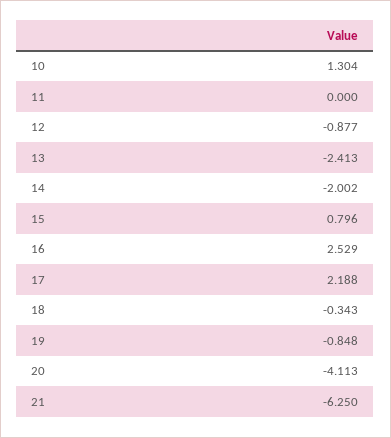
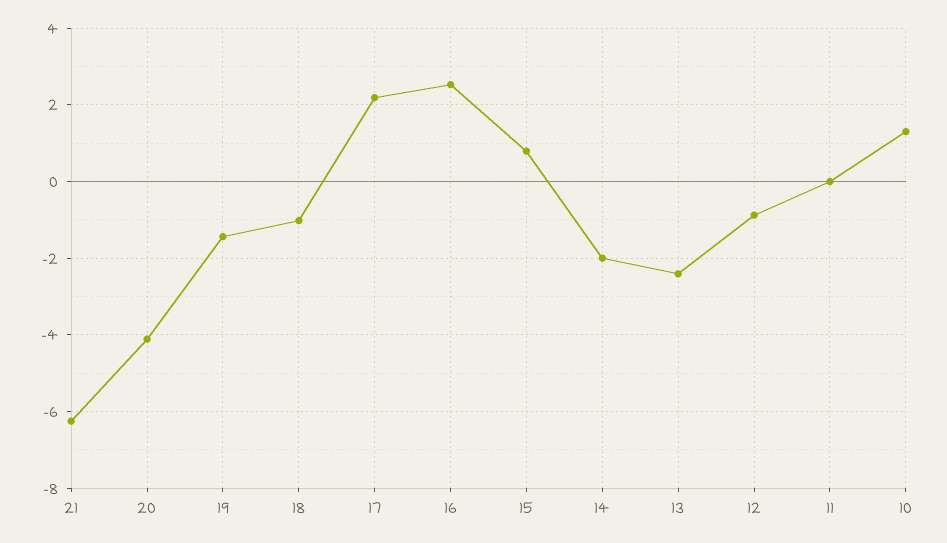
18: -0.343 -> -1
19: -0.848 -> -1.4

